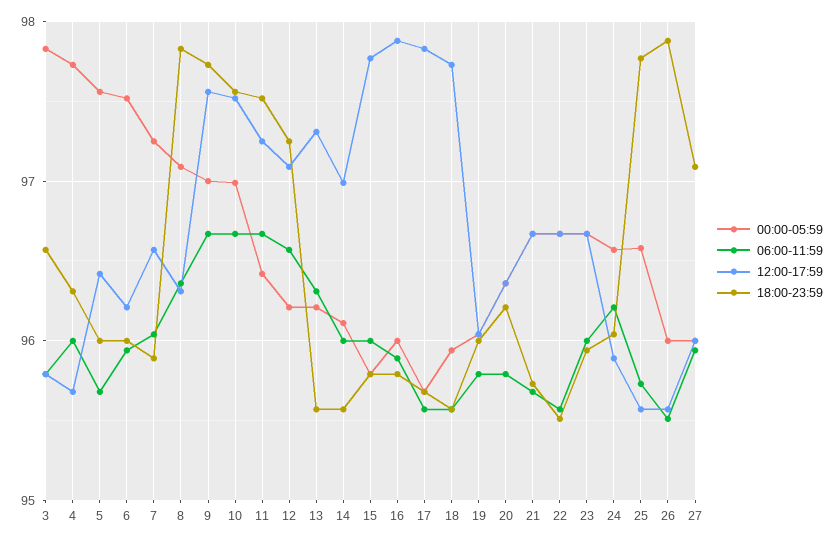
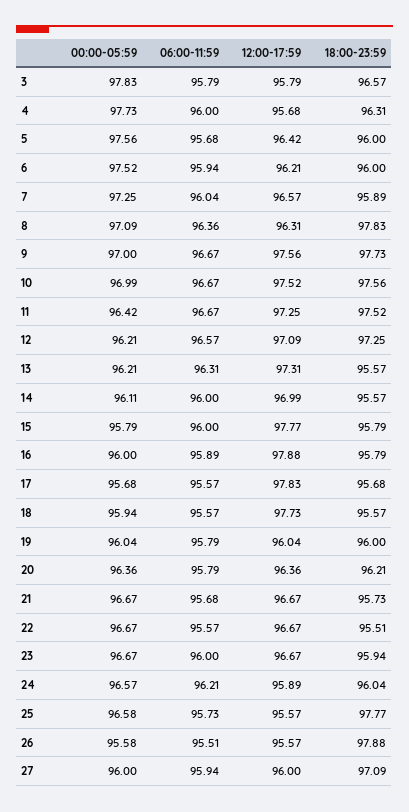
00:00-05:59, 26: 96 -> 95.58

